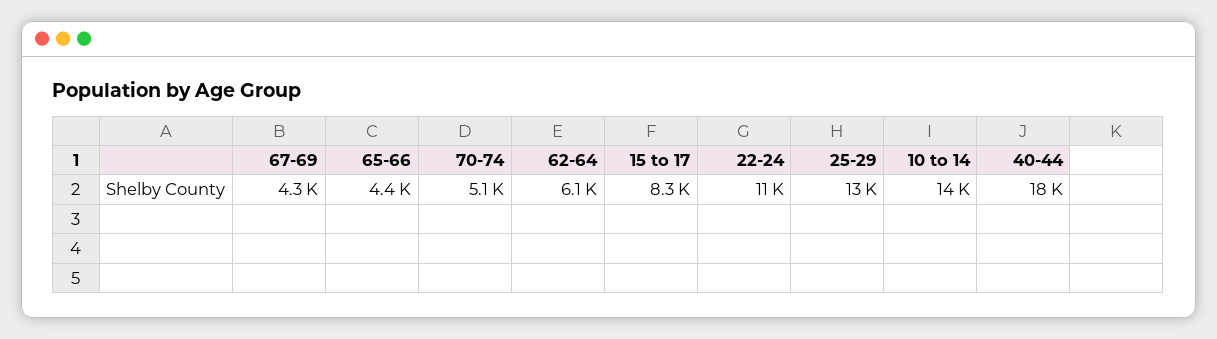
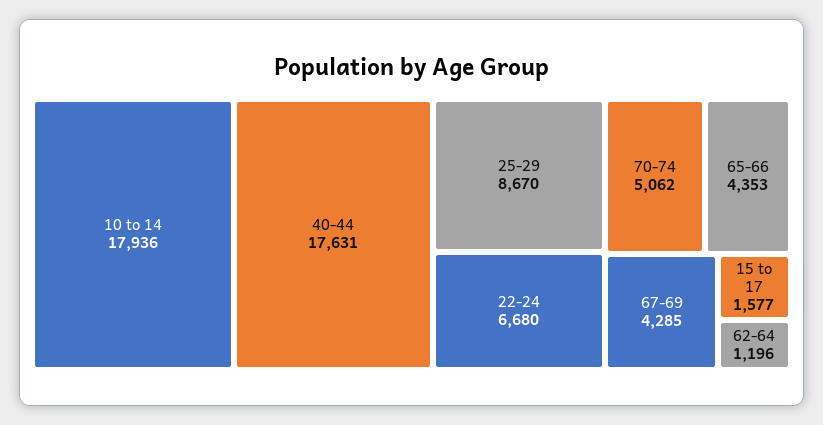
62-64: 6100 -> 1196
15 to 17: 8300 -> 1577
22-24: 11000 -> 6680
25-29: 13000 -> 8670
10 to 14: 14000 -> 17936

